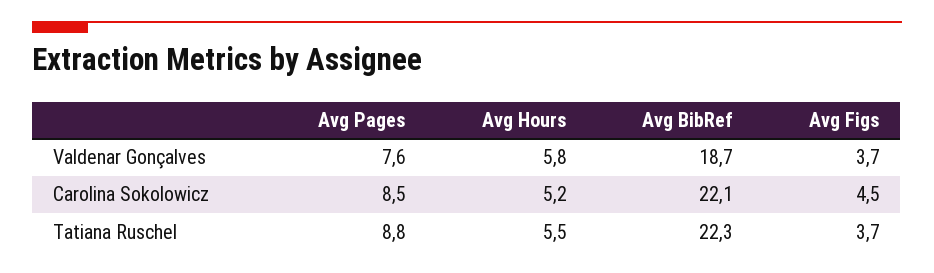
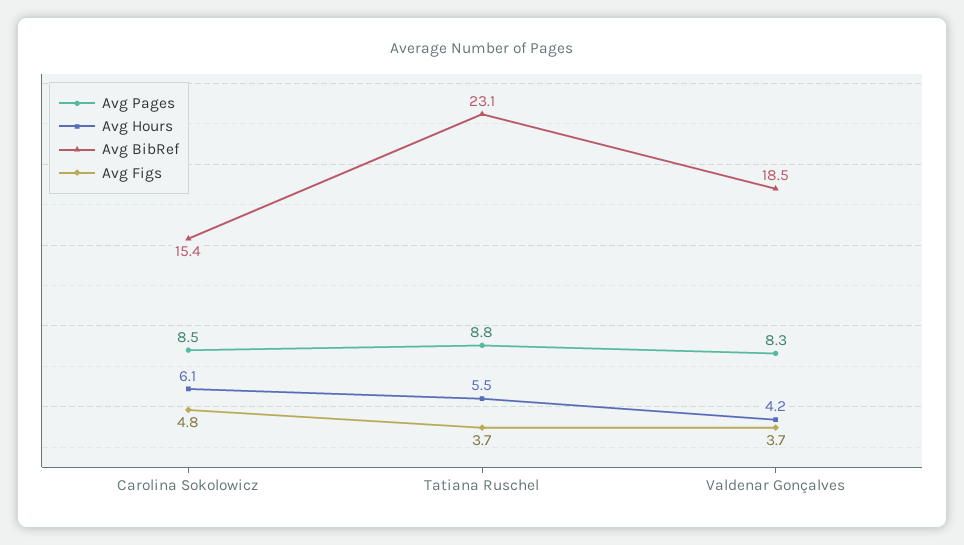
Avg Pages, Valdenar Gonçalves: 7.6 -> 8.3
Avg Hours, Valdenar Gonçalves: 5.8 -> 4.2
Avg BibRef, Valdenar Gonçalves: 18.7 -> 18.5
Avg Hours, Carolina Sokolowicz: 5.2 -> 6.1
Avg BibRef, Carolina Sokolowicz: 22.1 -> 15.4
Avg Figs, Carolina Sokolowicz: 4.5 -> 4.8
Avg BibRef, Tatiana Ruschel: 22.3 -> 23.1

